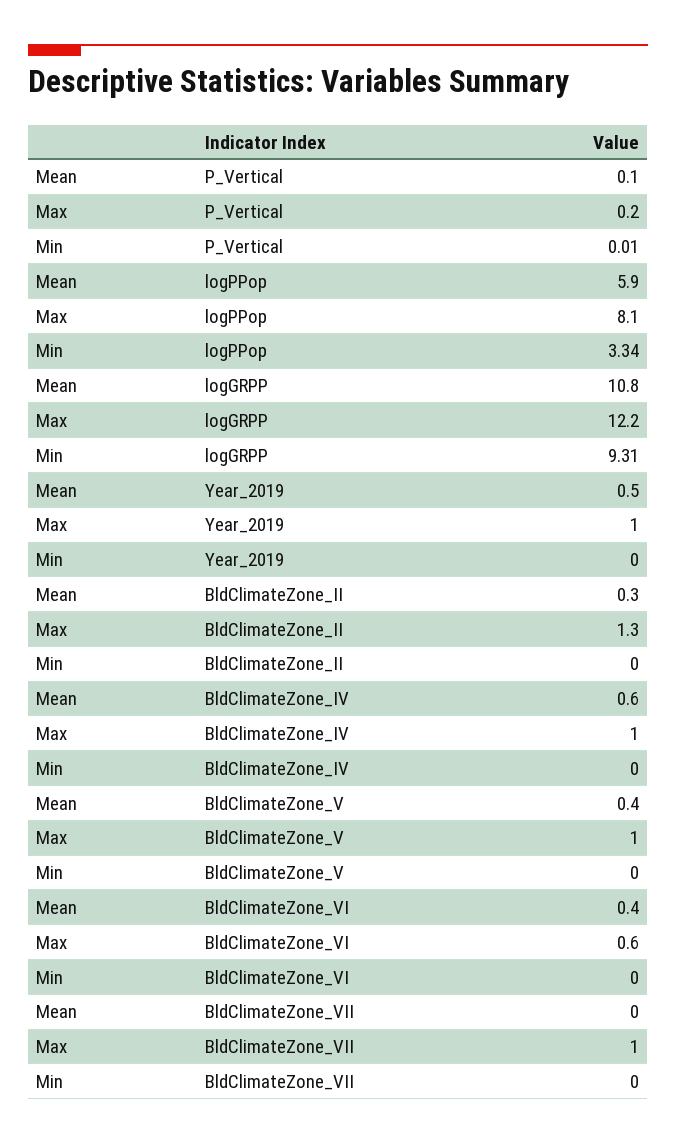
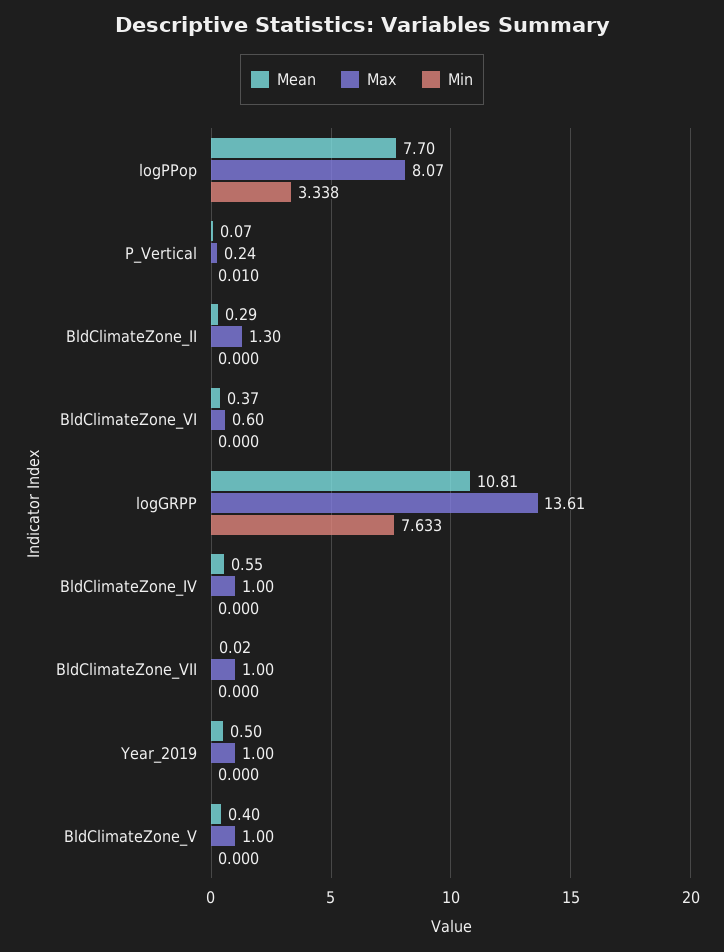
Mean, logPPop: 5.9 -> 7.7
Max, logGRPP: 12.2 -> 13.61
Min, logGRPP: 9.31 -> 7.633

